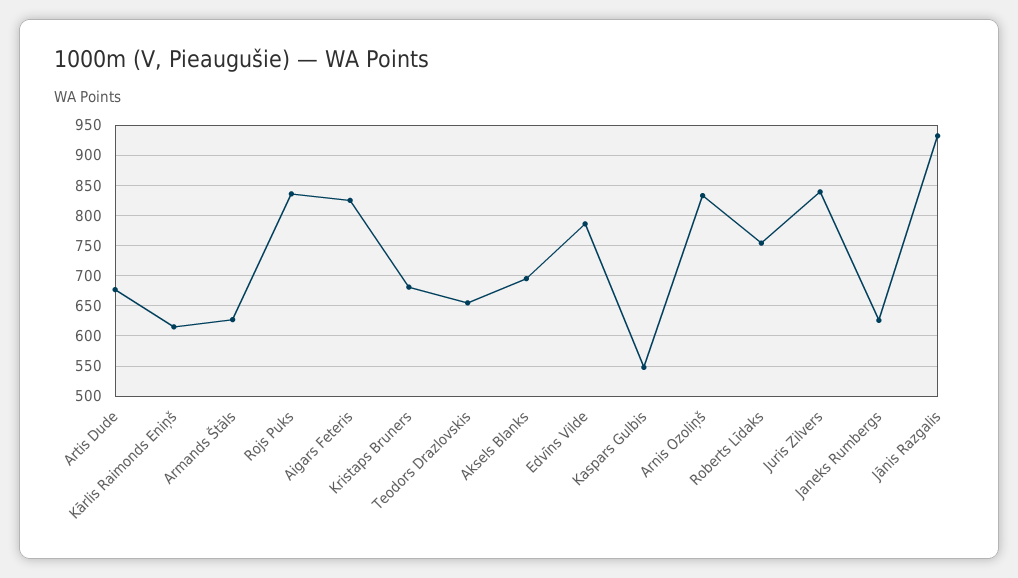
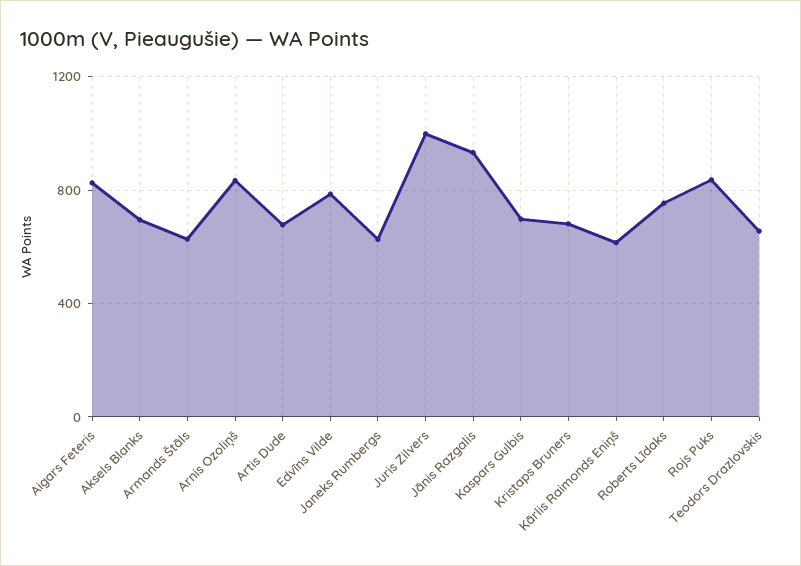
Kaspars Gulbis: 550 -> 700
Juris Zilvers: 840 -> 1000

